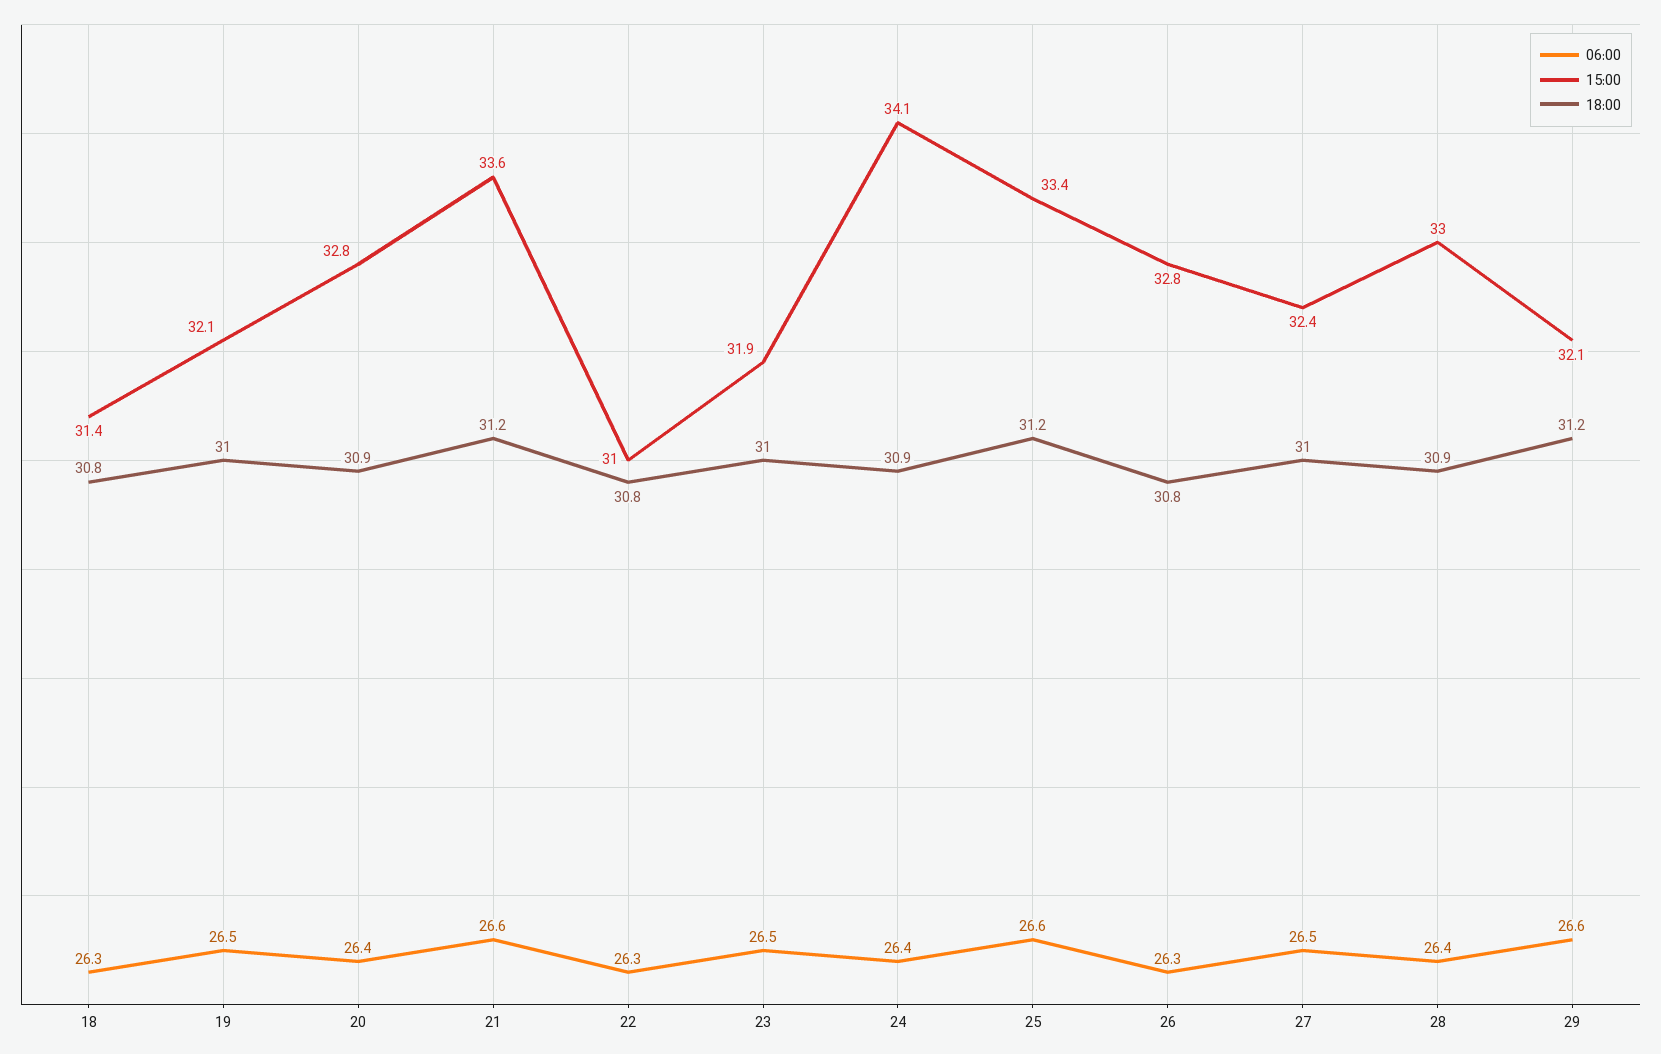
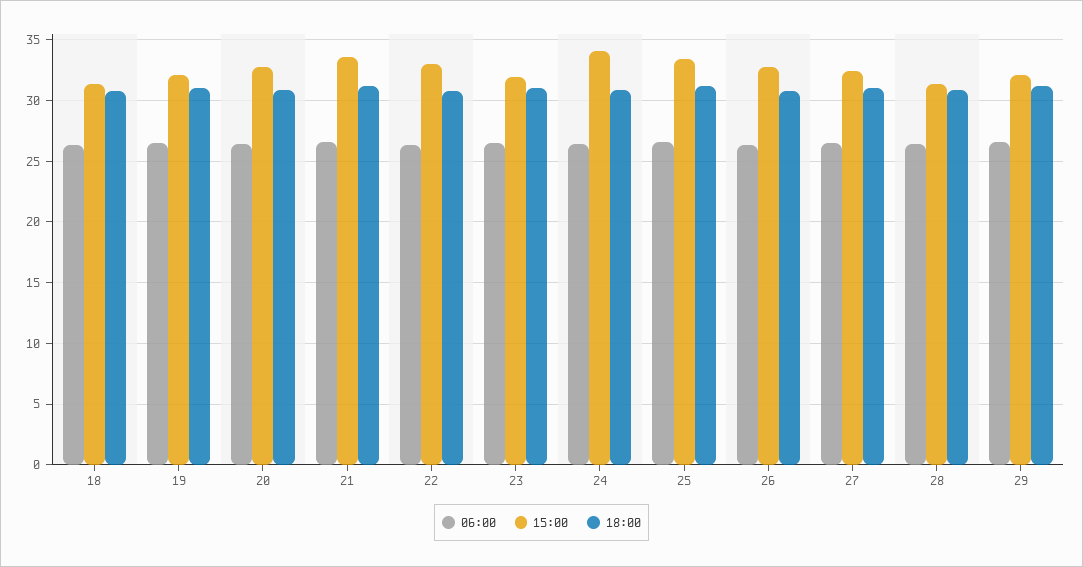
15:00, 22: 31 -> 33
15:00, 28: 33 -> 31.5

